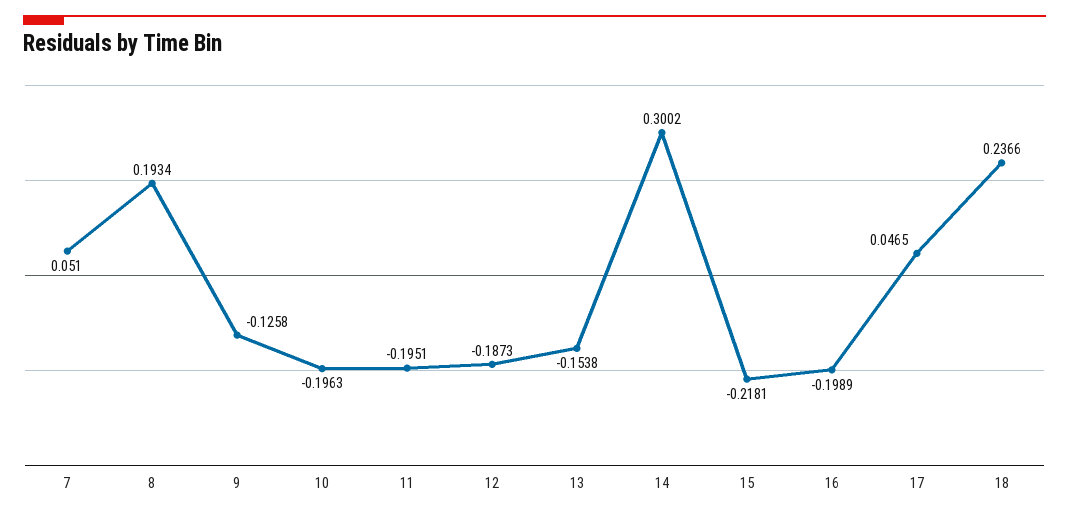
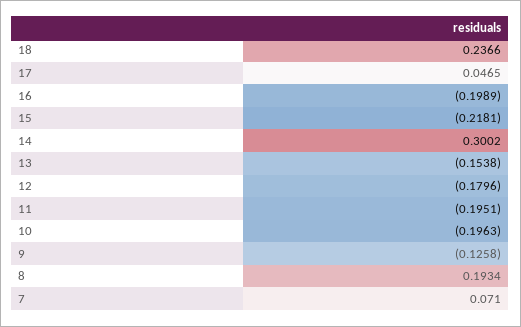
7: 0.051 -> 0.071
12: -0.1873 -> -0.1796

